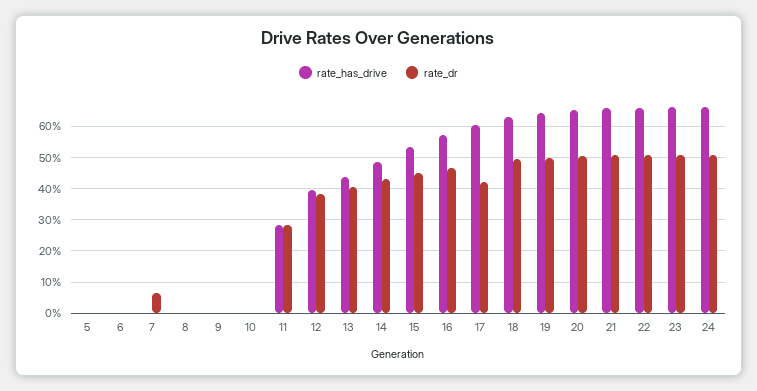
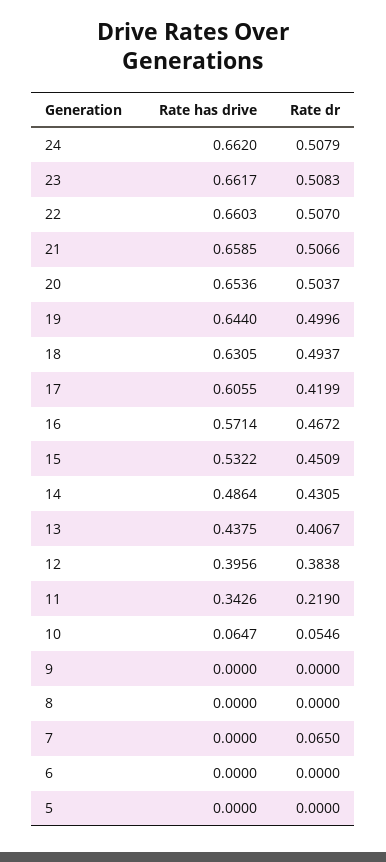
rate_has_drive, 10: 0 -> 0.0647
rate_dr, 10: 0 -> 0.0546
rate_has_drive, 11: 0.28 -> 0.3426
rate_dr, 11: 0.28 -> 0.219

